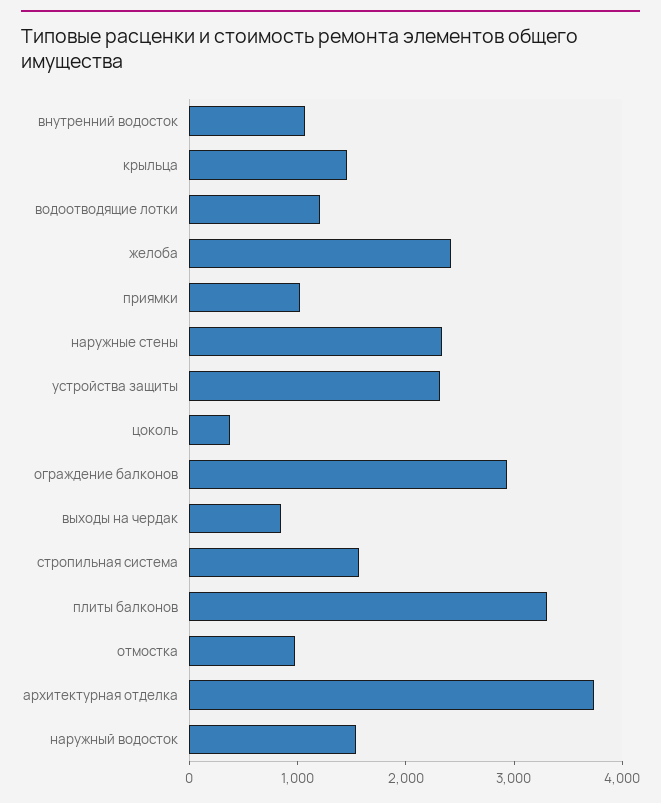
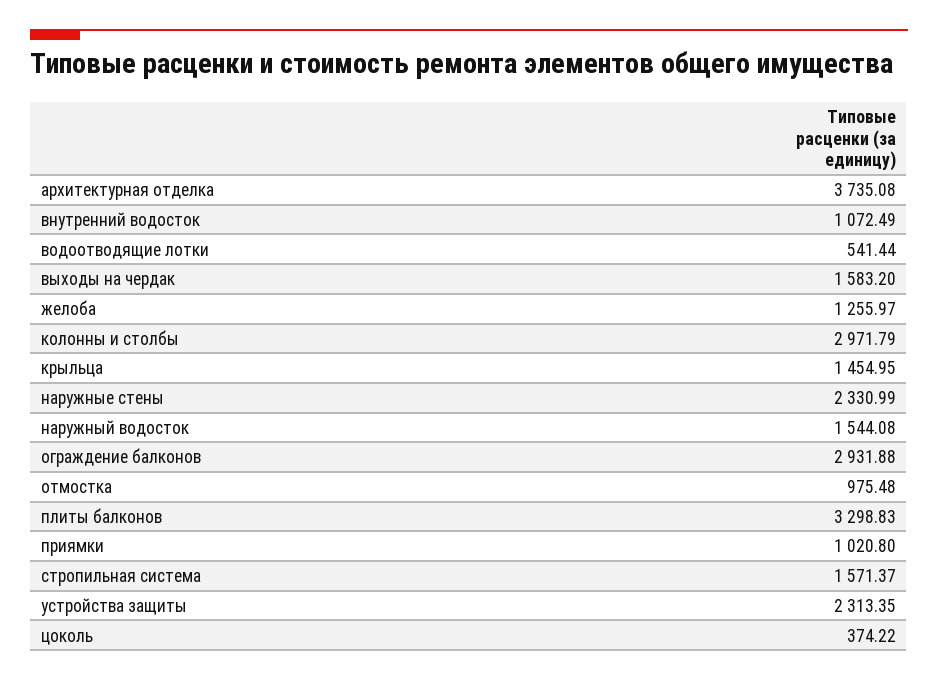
водоотводящие лотки: 1200 -> 541.44
желоба: 2400 -> 1255.97
выходы на чердак: 800 -> 1583.2
колонны и столбы: none -> 2971.79

